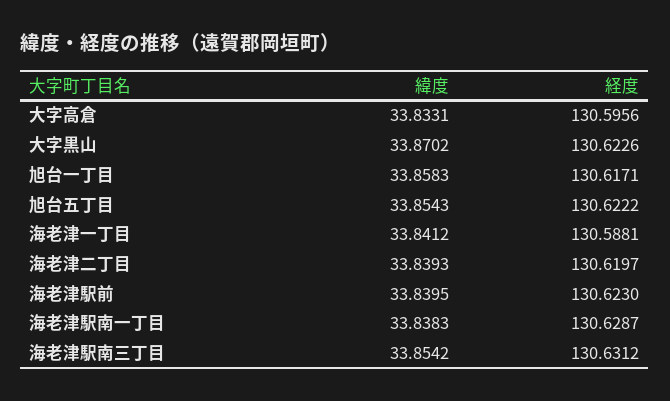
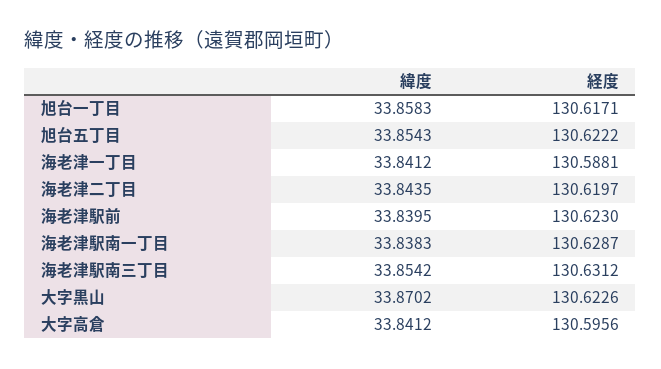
緯度, 大字高倉: 33.8331 -> 33.8412
緯度, 海老津二丁目: 33.8393 -> 33.8435

